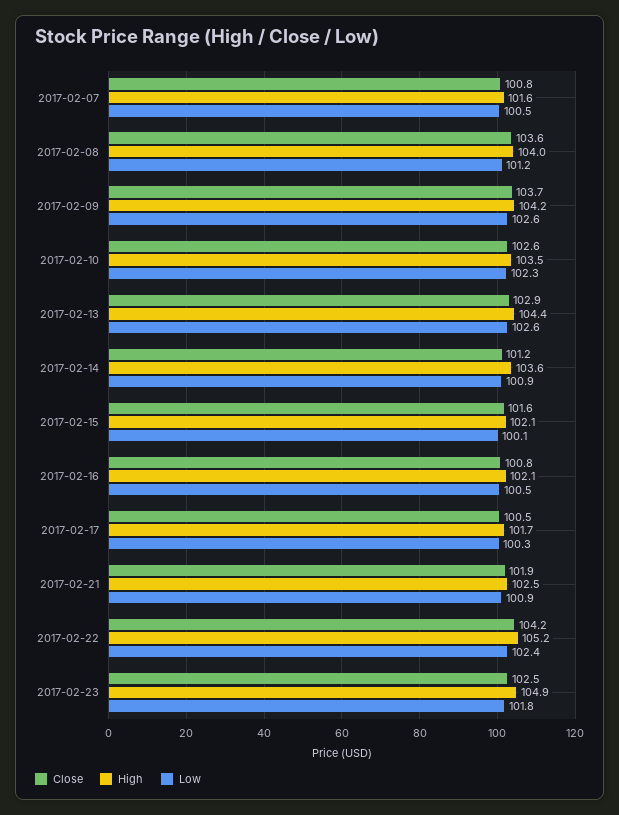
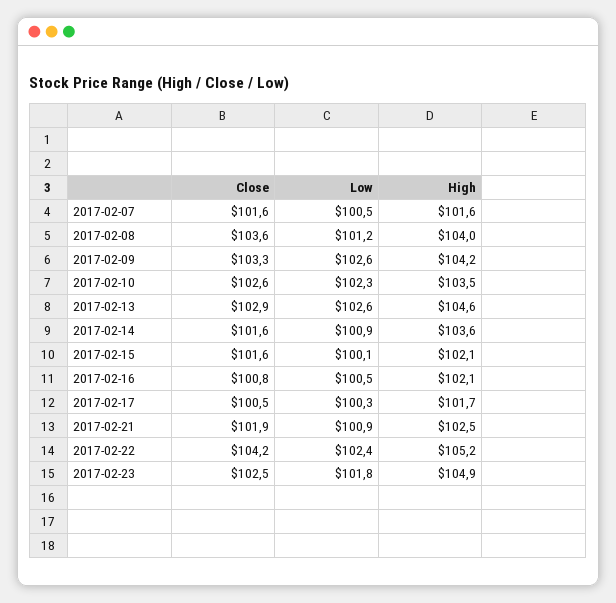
Close, 2017-02-07: 100.8 -> 101.6
Close, 2017-02-09: 103.7 -> 103.3
High, 2017-02-13: 104.4 -> 104.6
Close, 2017-02-14: 101.2 -> 101.6

